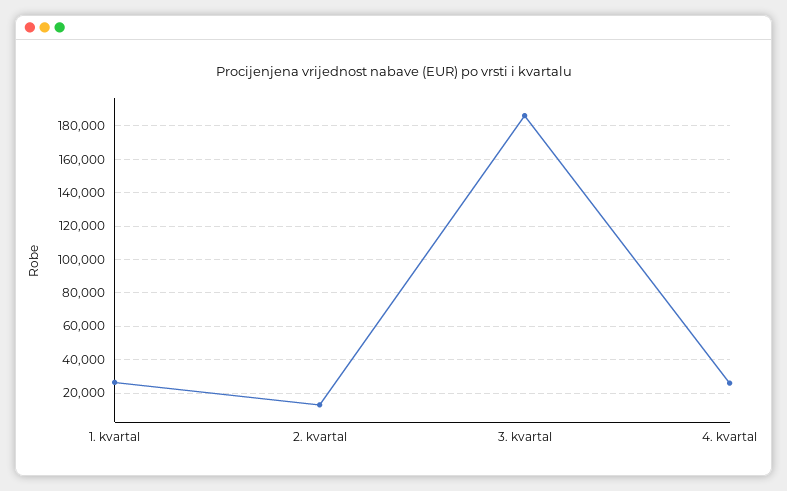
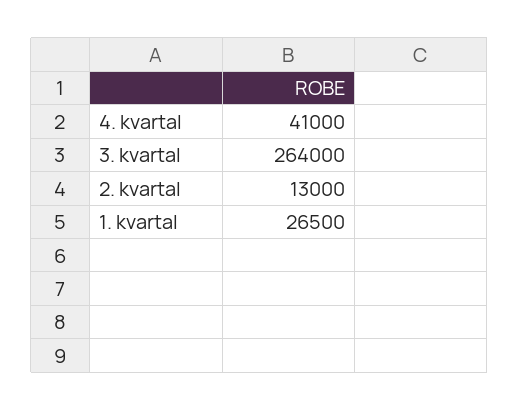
3. kvartal: 185000 -> 264000
4. kvartal: 25000 -> 41000

